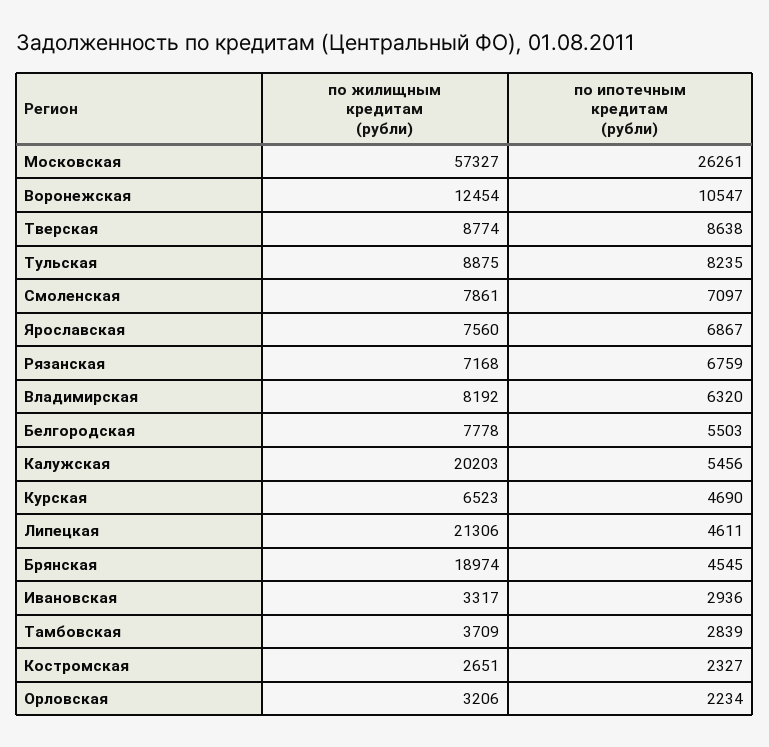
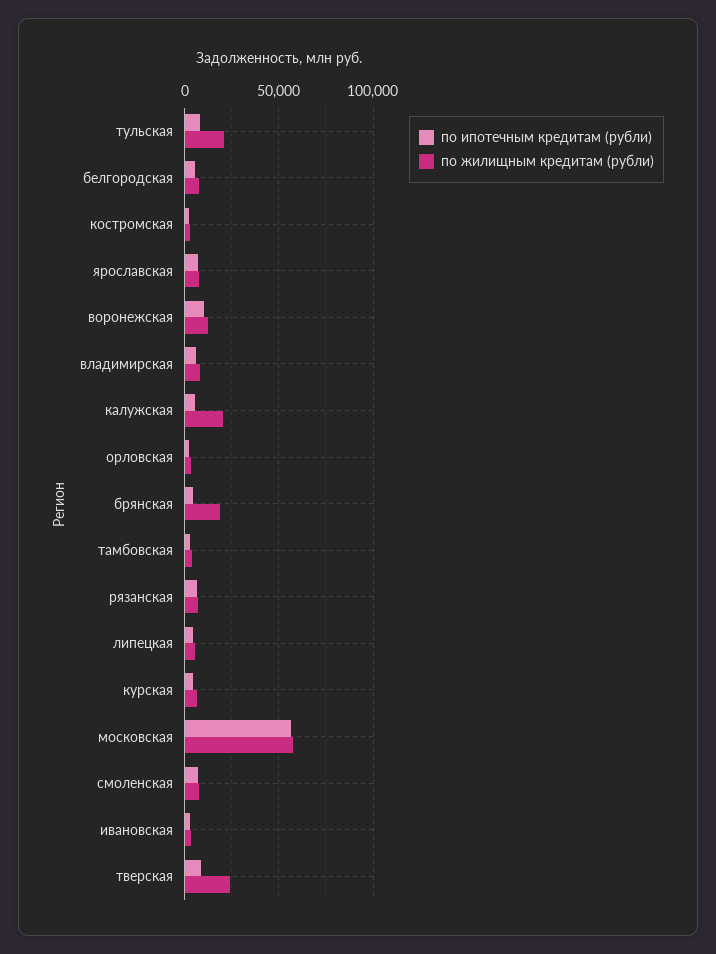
по ипотечным кредитам (рубли), Московская: 26261 -> 55000
по жилищным кредитам (рубли), Тверская: 8774 -> 25000
по жилищным кредитам (рубли), Тульская: 8875 -> 20000
по жилищным кредитам (рубли), Липецкая: 21306 -> 5000

